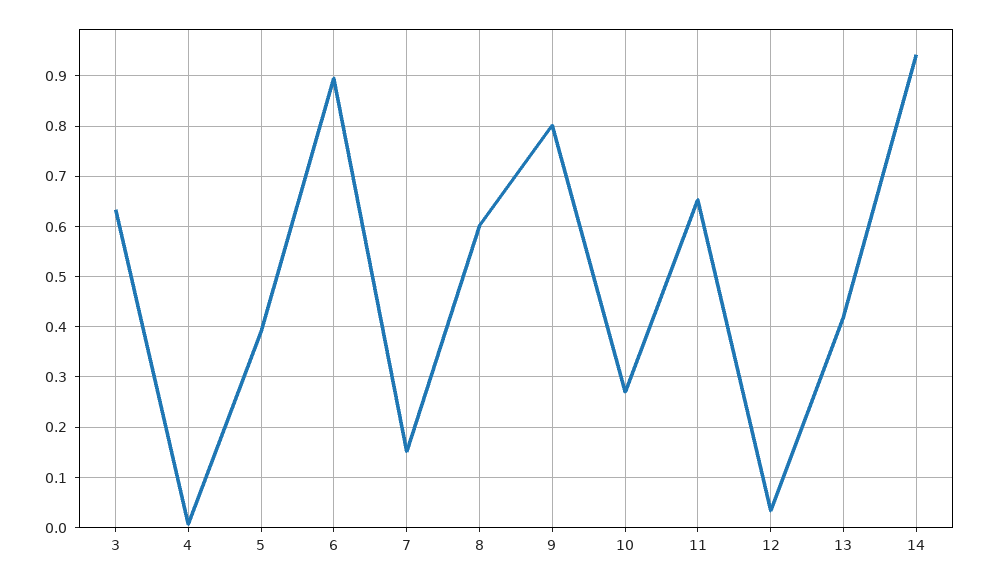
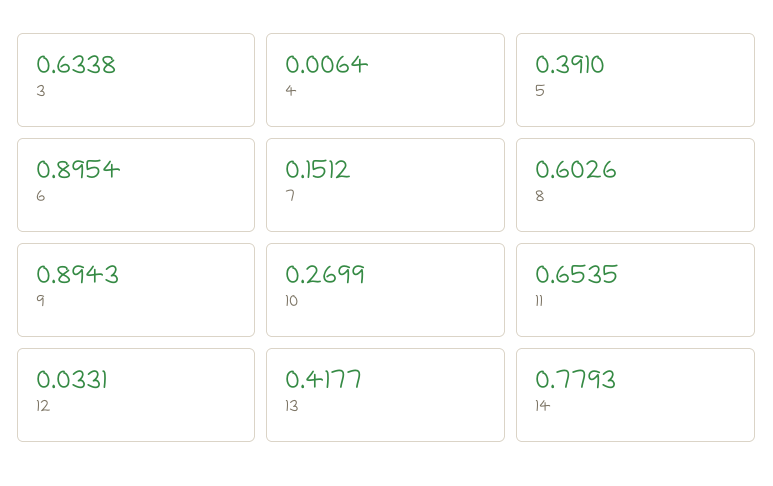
9: 0.8 -> 0.8943
14: 0.94 -> 0.7793

